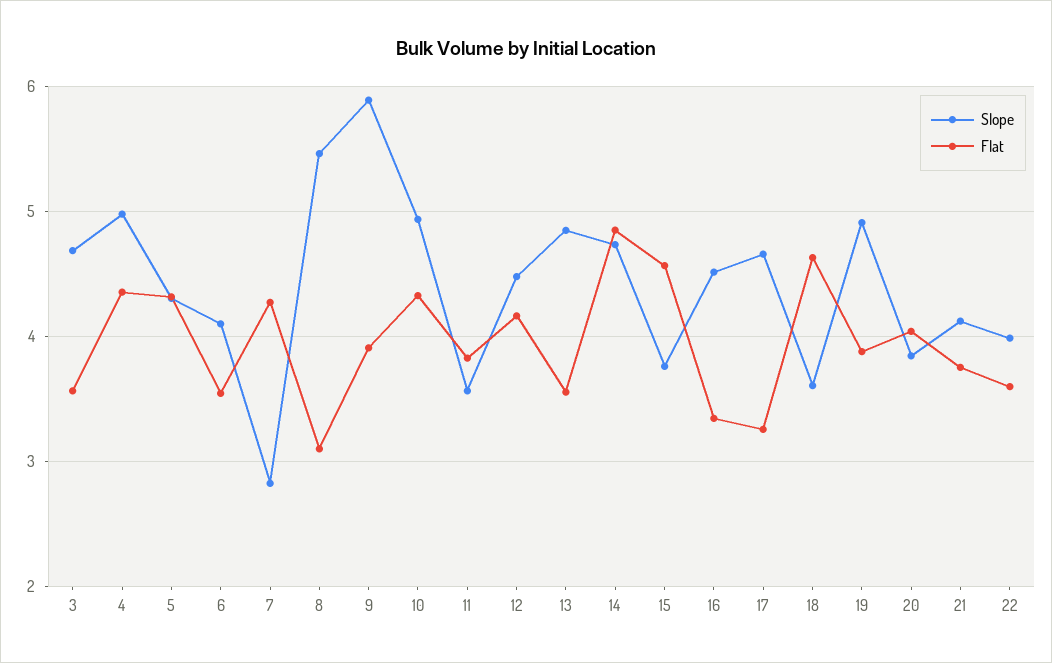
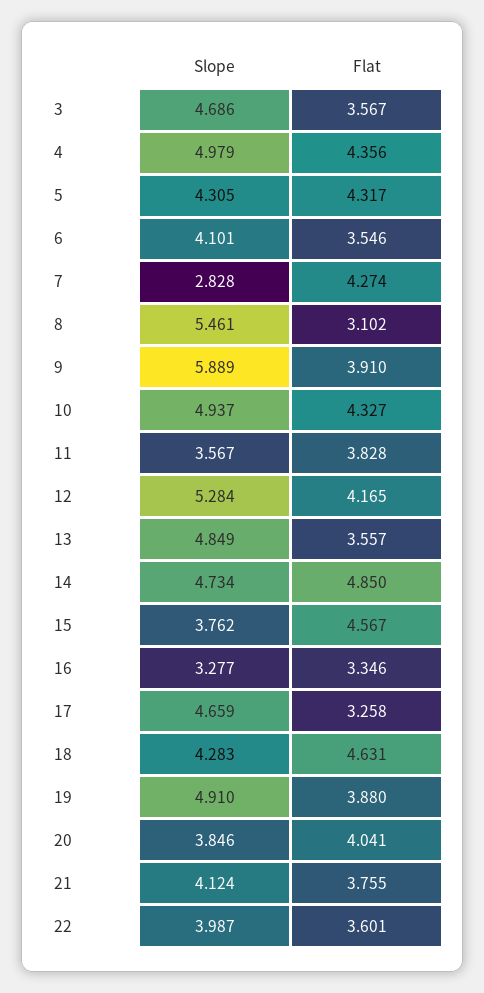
Slope, 12: 4.5 -> 5.284
Slope, 16: 4.5 -> 3.277
Slope, 18: 3.6 -> 4.283

